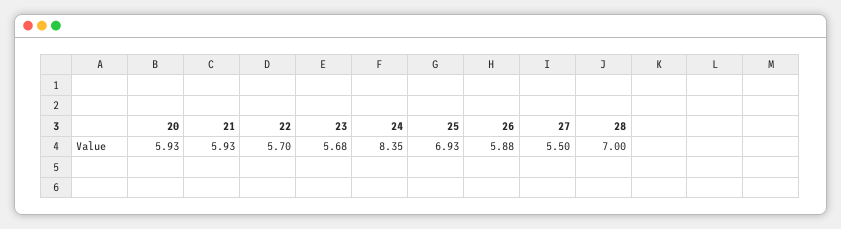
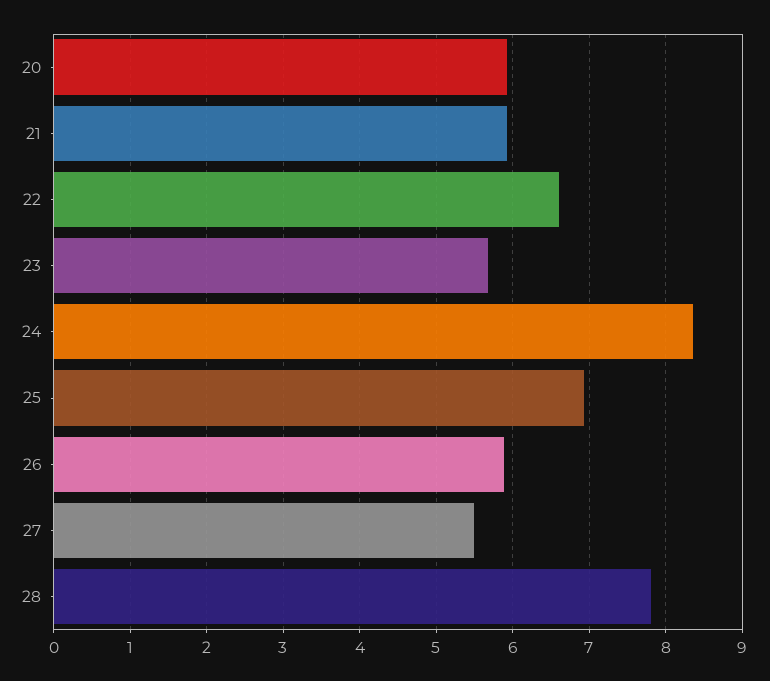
22: 5.7 -> 6.6
28: 7 -> 7.8

